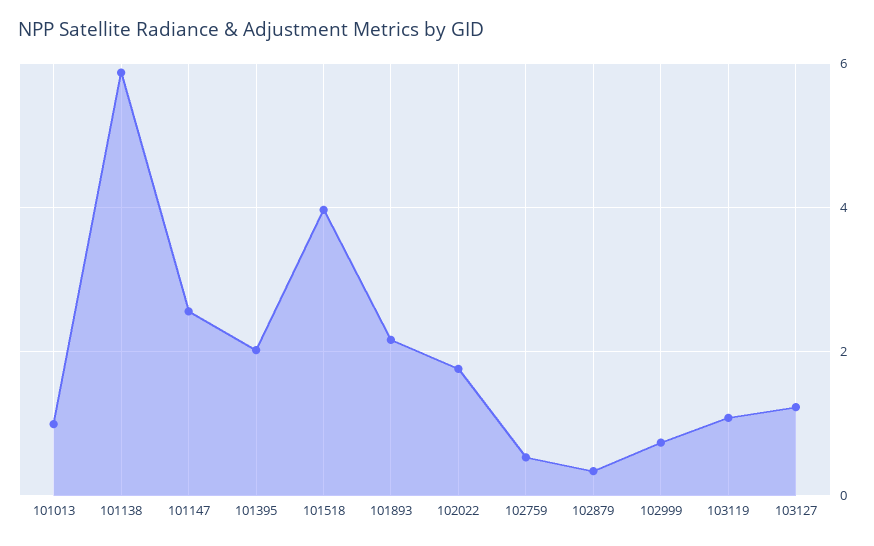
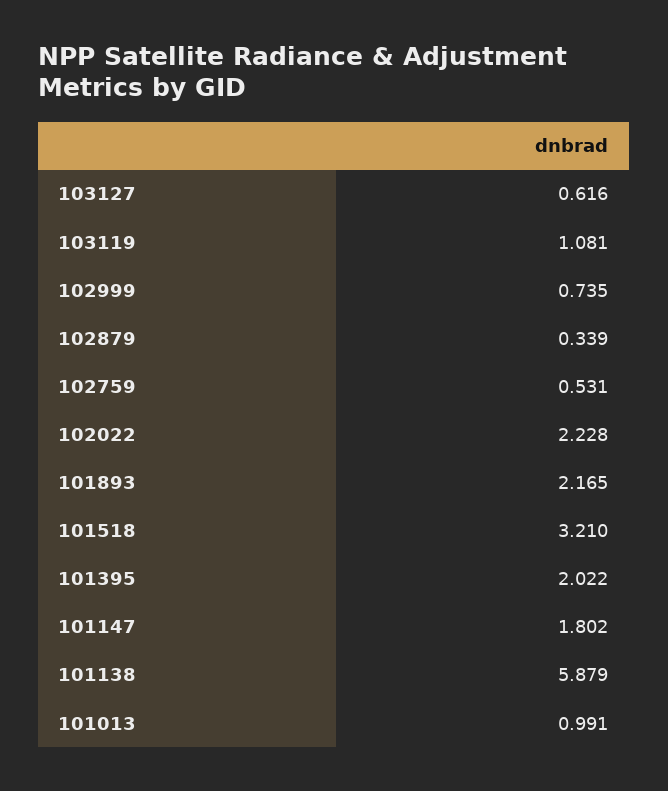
101147: 2.6 -> 1.802
101518: 4 -> 3.21
102022: 1.8 -> 2.228
103127: 1.2 -> 0.616

